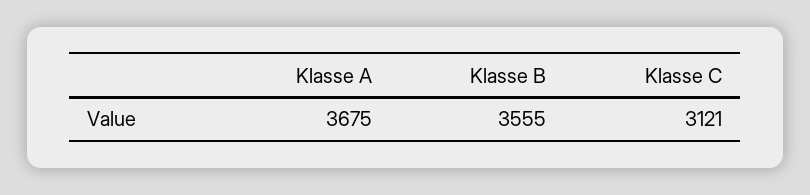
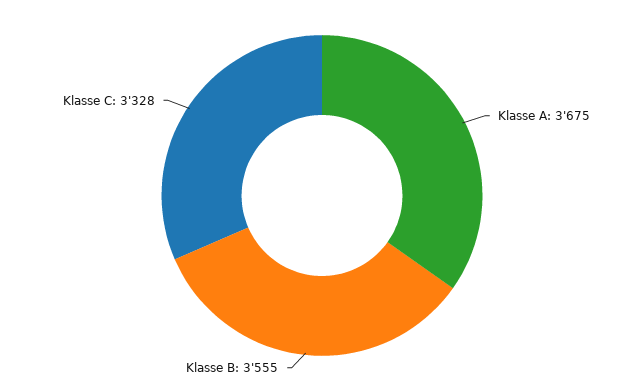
Klasse C: 3121 -> 3328

